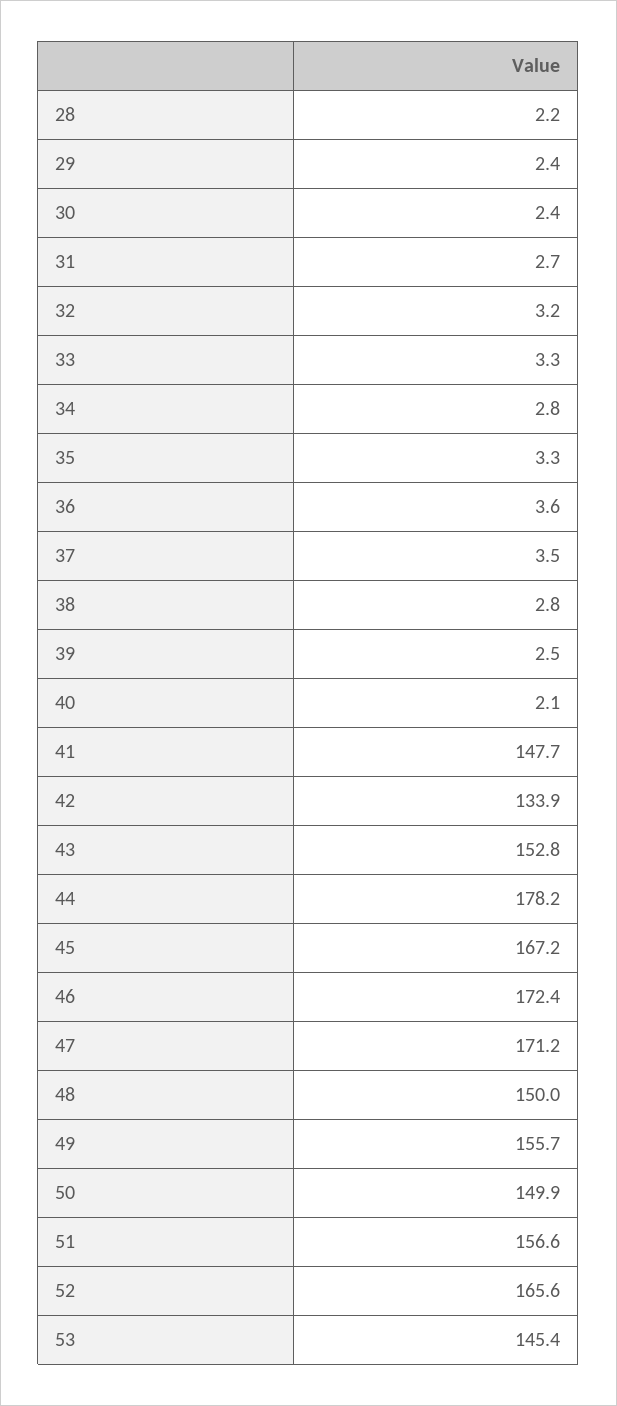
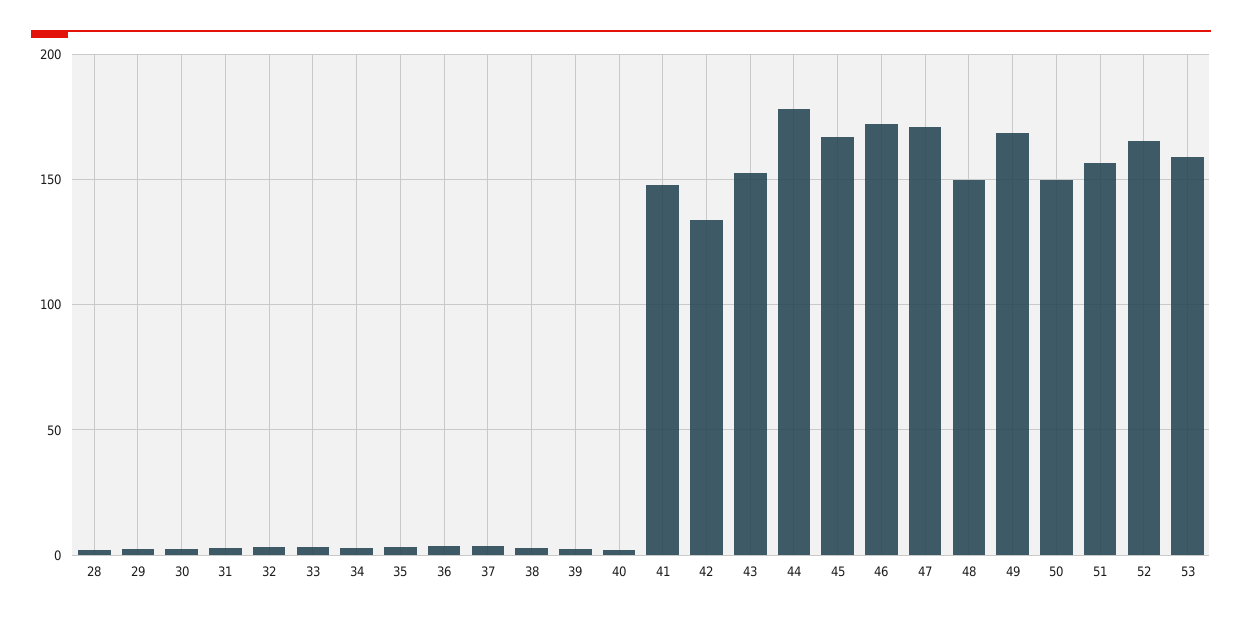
49: 155.7 -> 170
53: 145.4 -> 160

